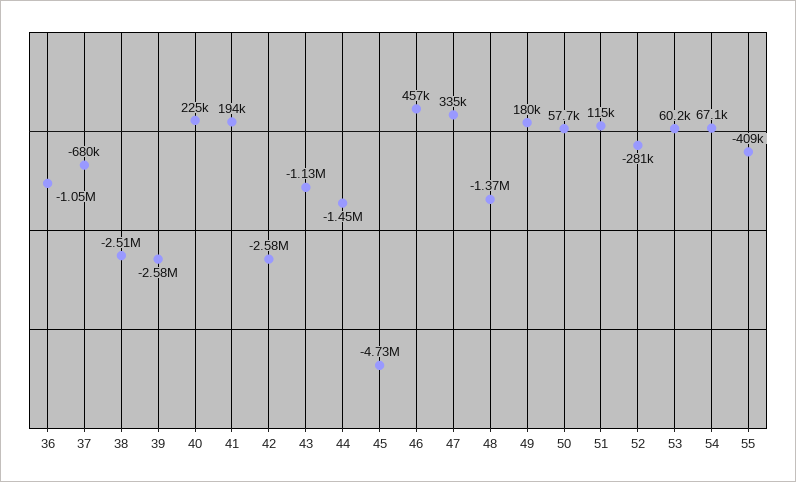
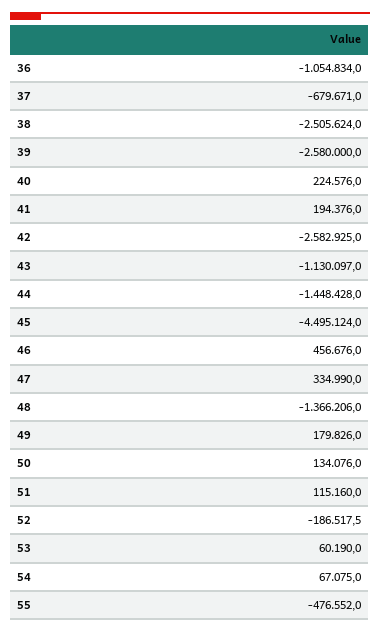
45: -4730000 -> -4495124
50: 57700 -> 134076
52: -281000 -> -186517.5
55: -409000 -> -476552

